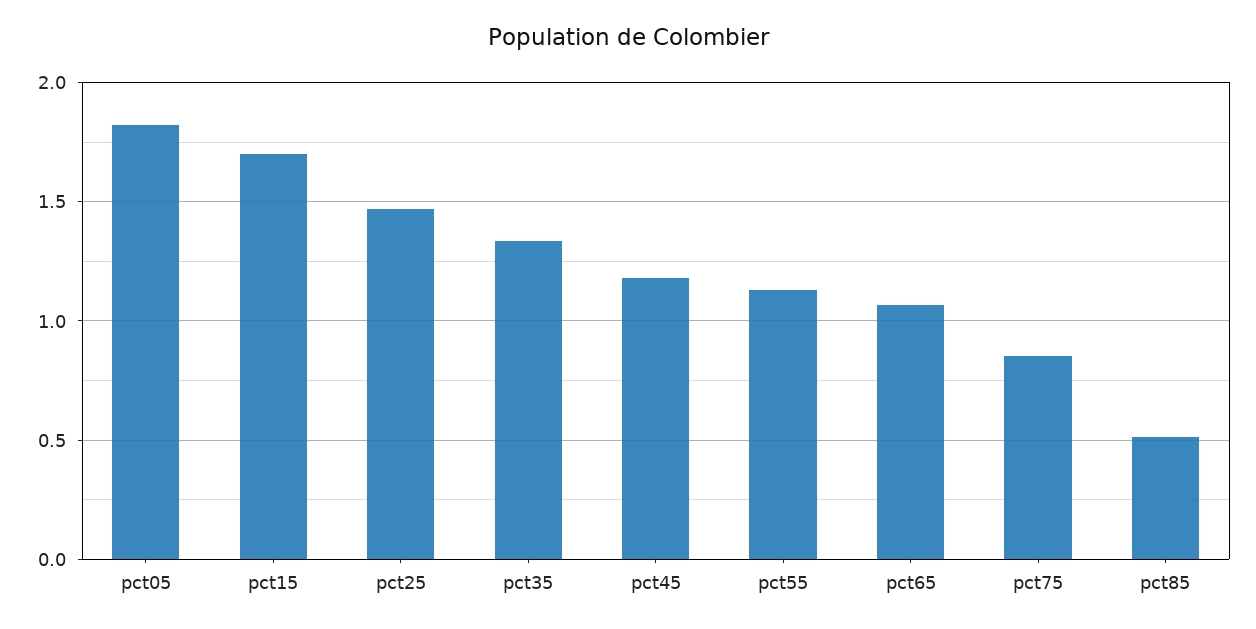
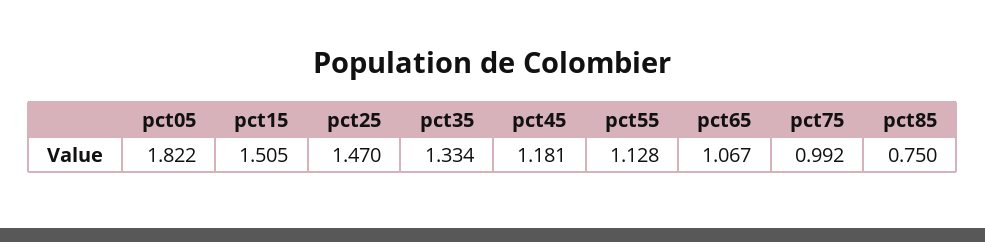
pct15: 1.7 -> 1.505
pct75: 0.85 -> 0.992
pct85: 0.5 -> 0.75

